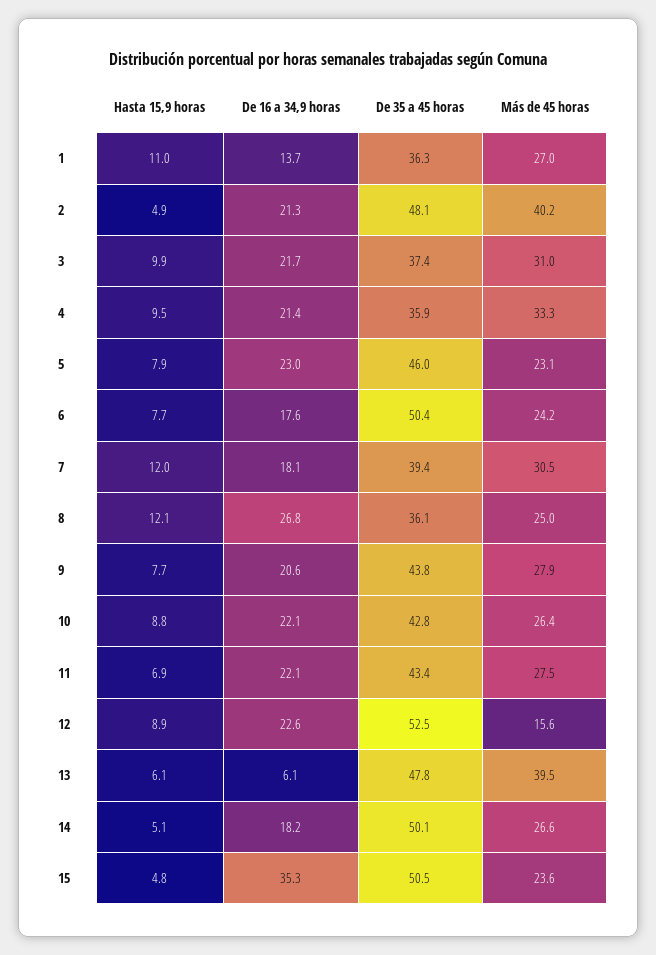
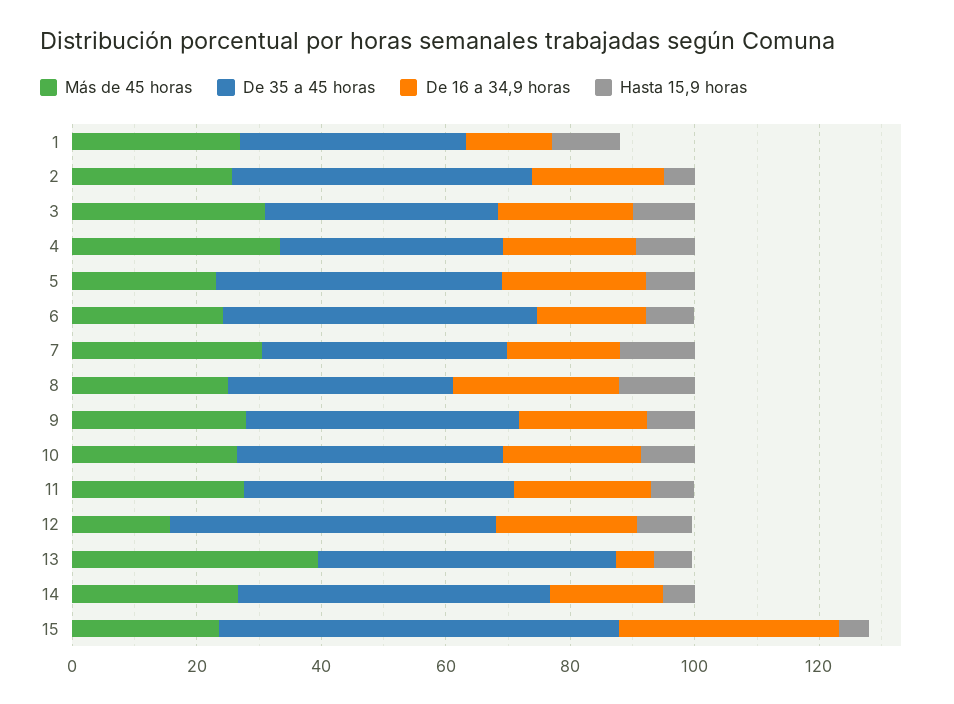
Más de 45 horas, 2: 40.2 -> 25
De 35 a 45 horas, 15: 50.5 -> 65

